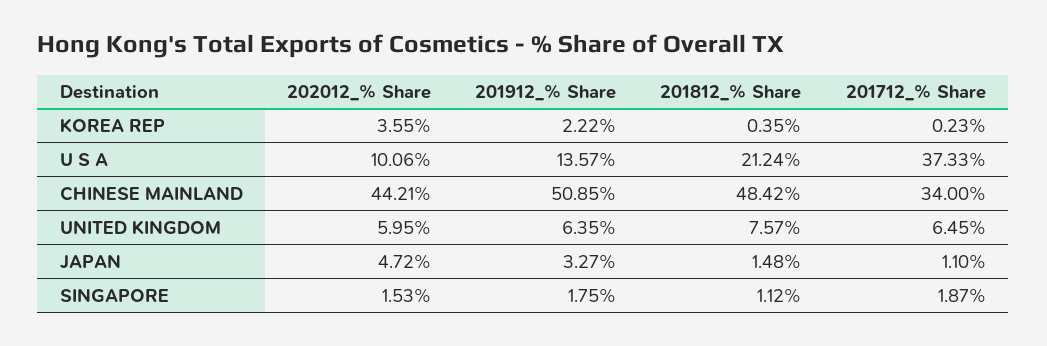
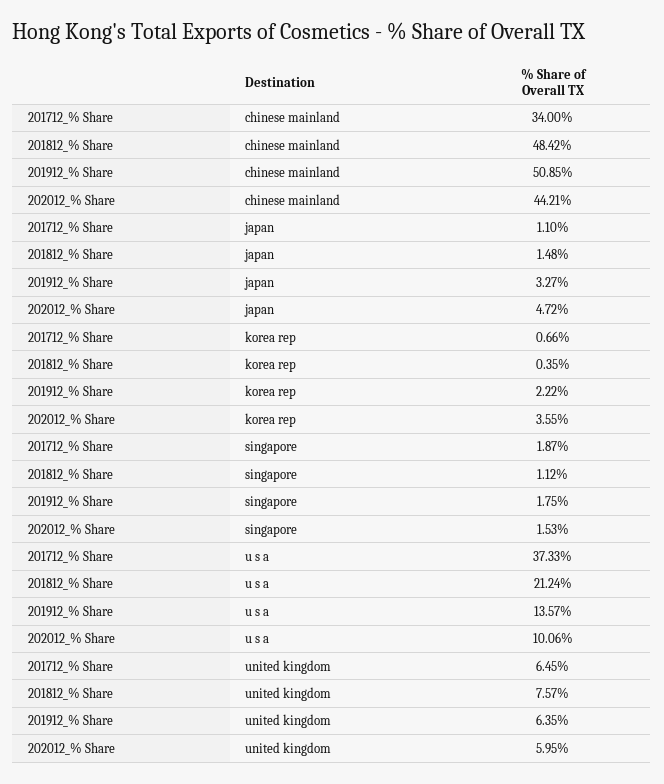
201712_% Share, KOREA REP: 0.23 -> 0.66

